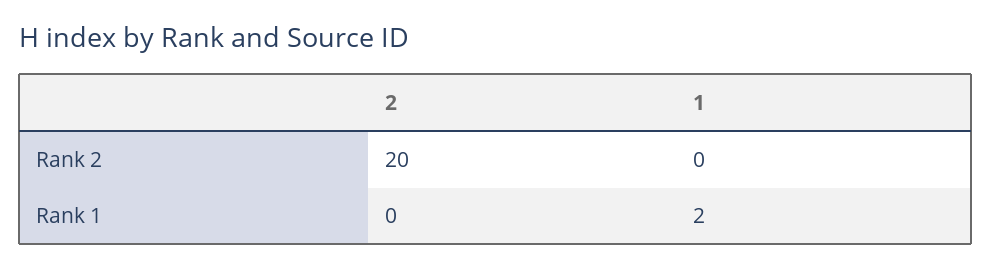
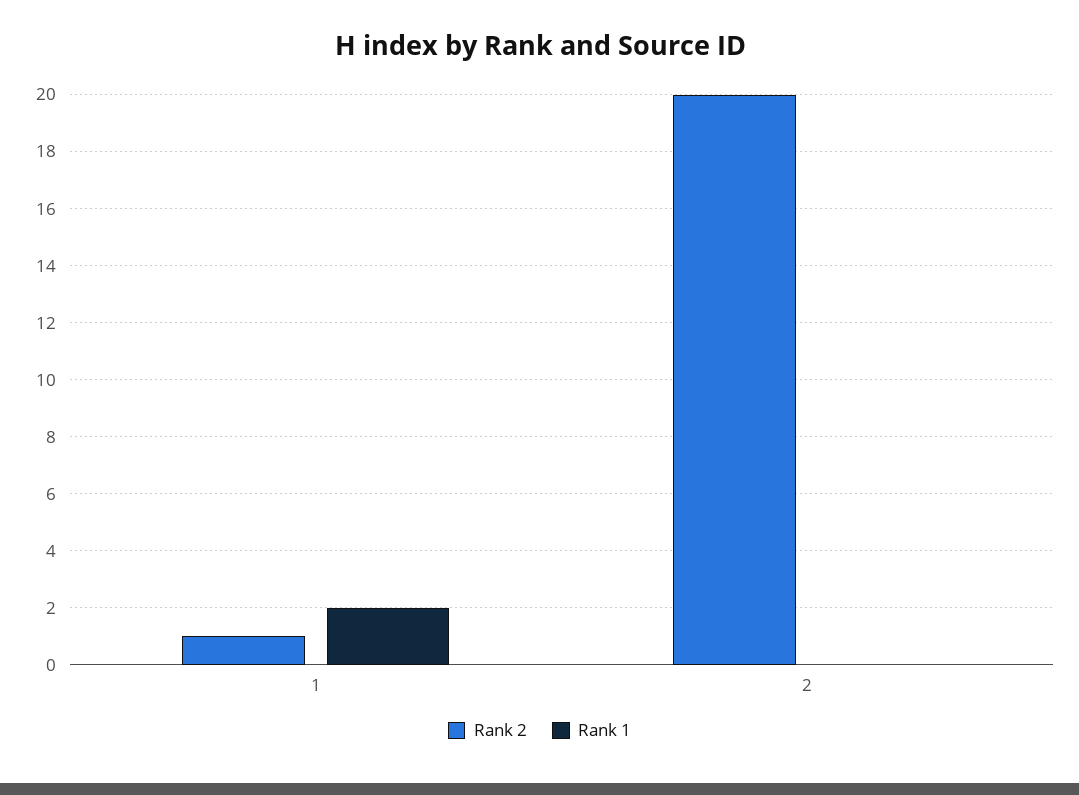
Rank 2, 1: 0 -> 1

